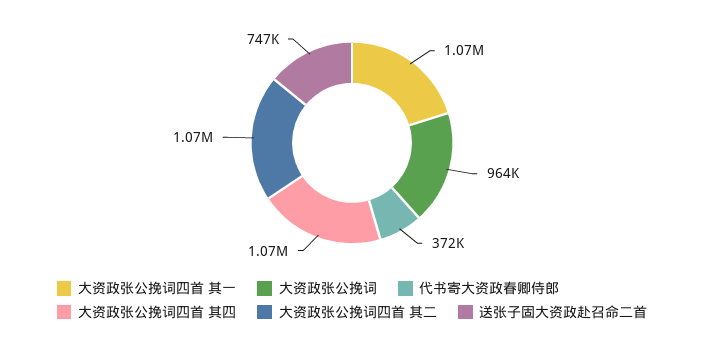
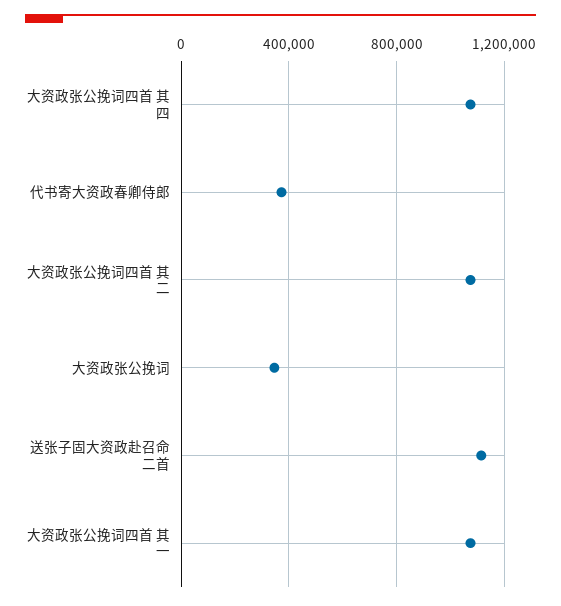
大资政张公挽词: 964000 -> 350000
送张子固大资政赴召命二首: 747000 -> 1100000

